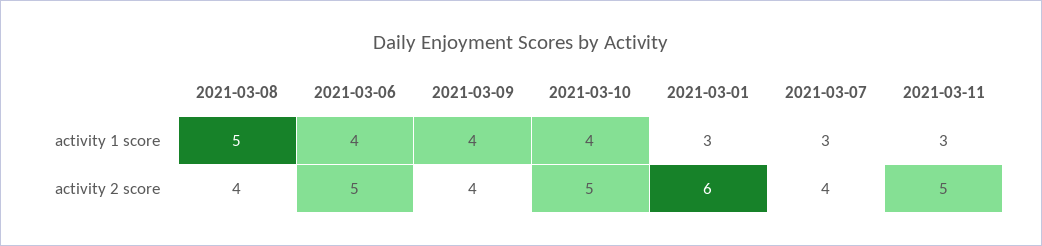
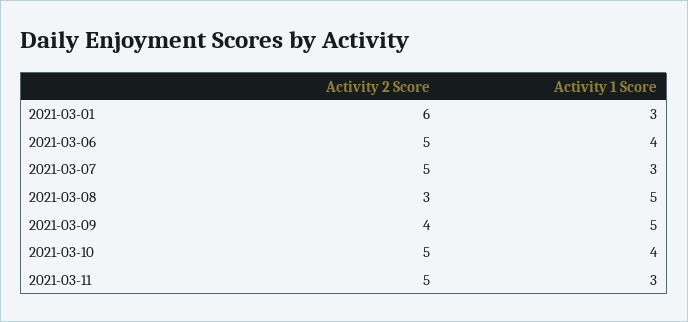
2021-03-09, activity 1 score: 4 -> 5
2021-03-08, activity 2 score: 4 -> 3
2021-03-07, activity 2 score: 4 -> 5

